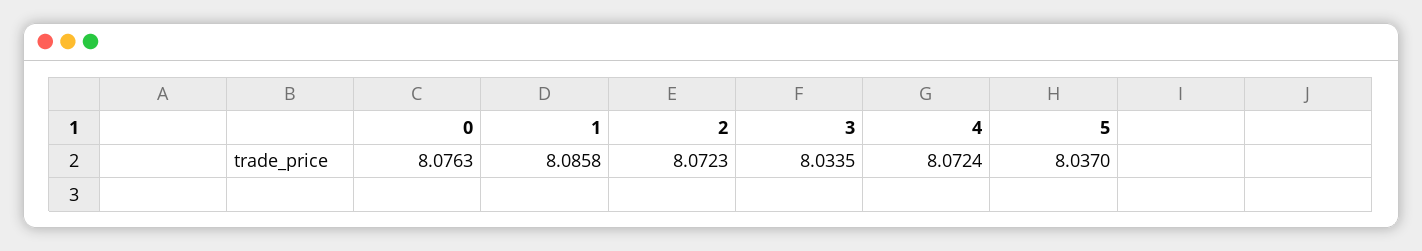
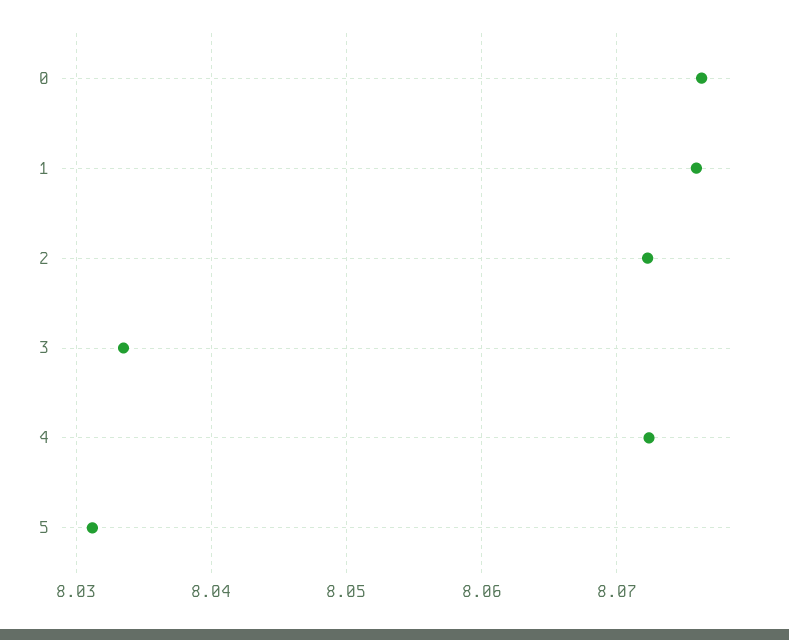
1: 8.0858 -> 8.076
5: 8.037 -> 8.031

